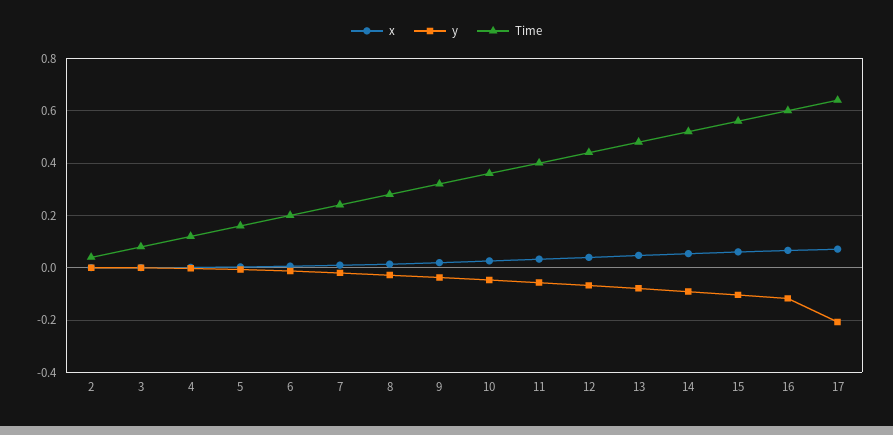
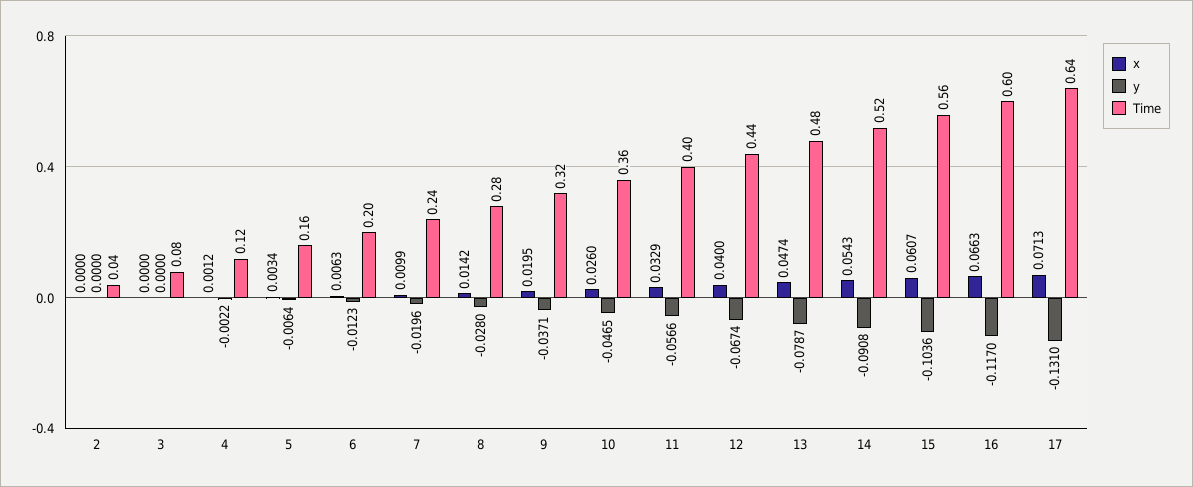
y, 17: -0.2 -> -0.131

